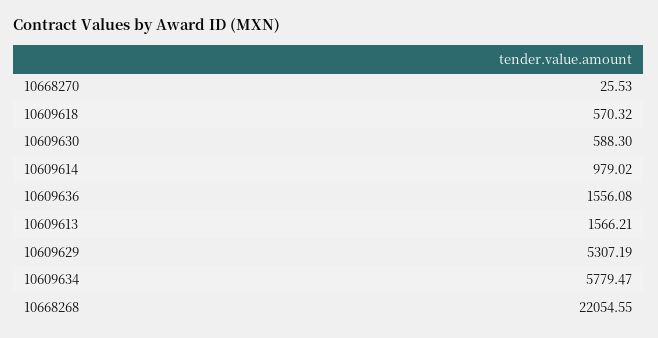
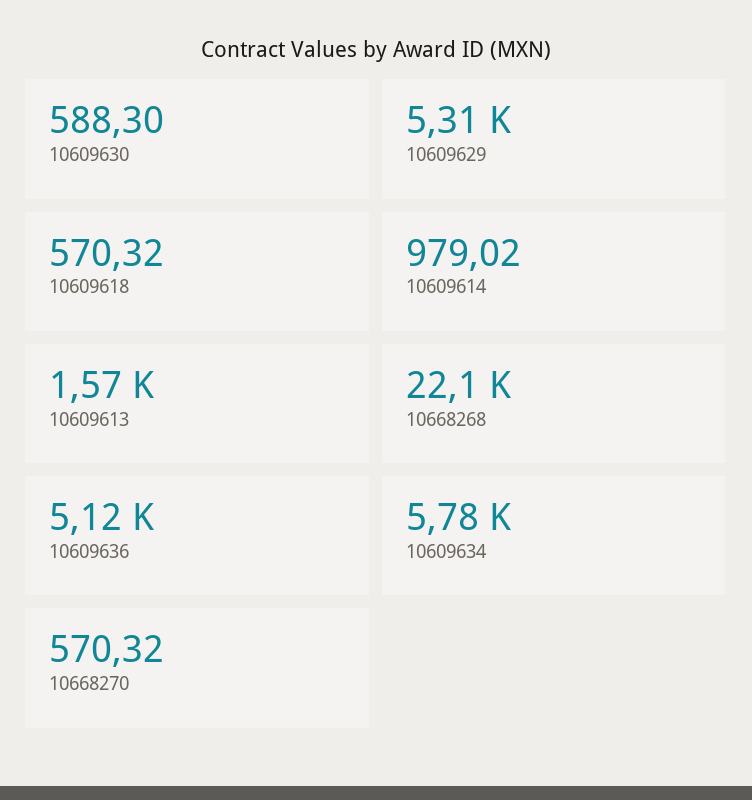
10668270: 25.53 -> 570.32
10609636: 1556.08 -> 5120

